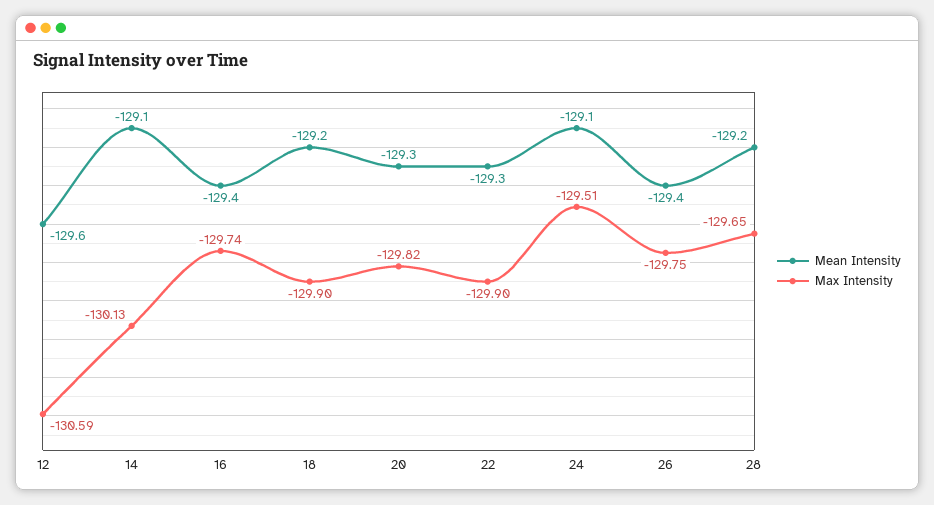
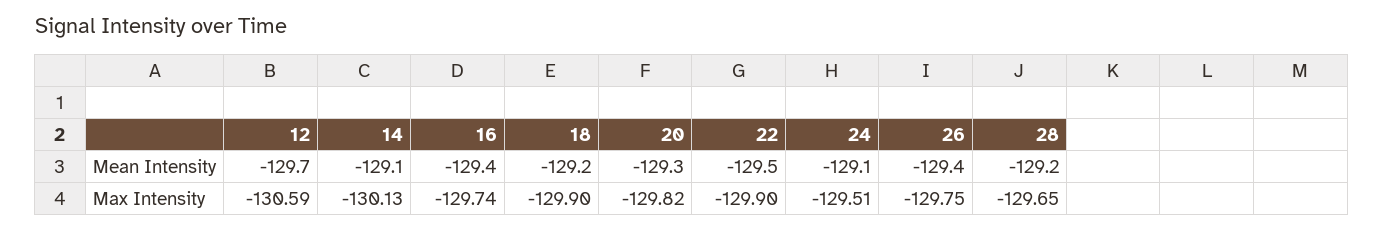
Mean Intensity, 12: -129.6 -> -129.7
Mean Intensity, 22: -129.3 -> -129.5

